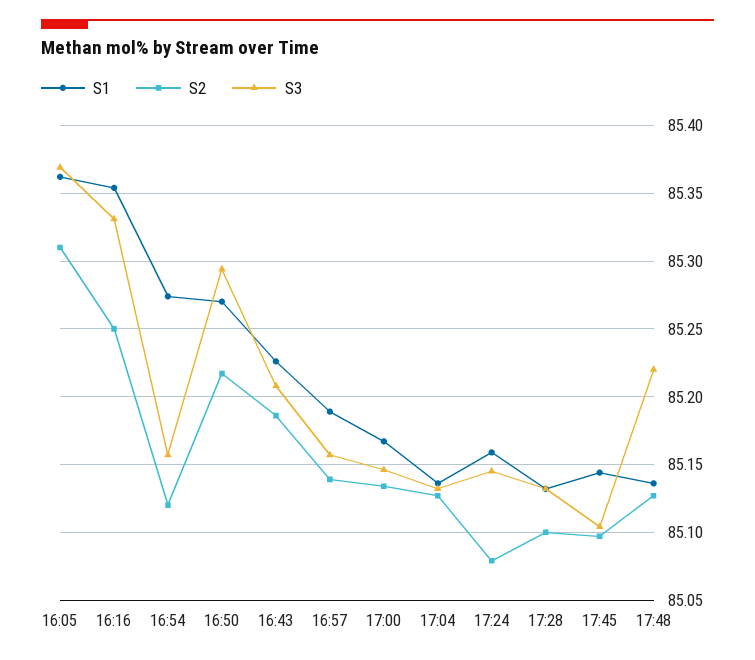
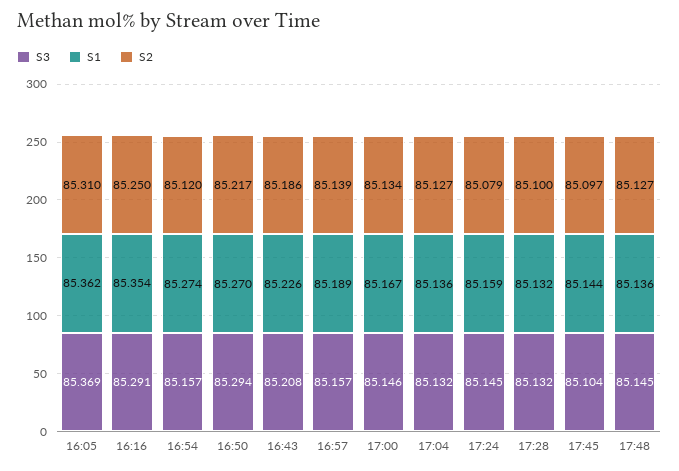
S3, 16:16: 85.33 -> 85.291
S3, 17:48: 85.22 -> 85.145

